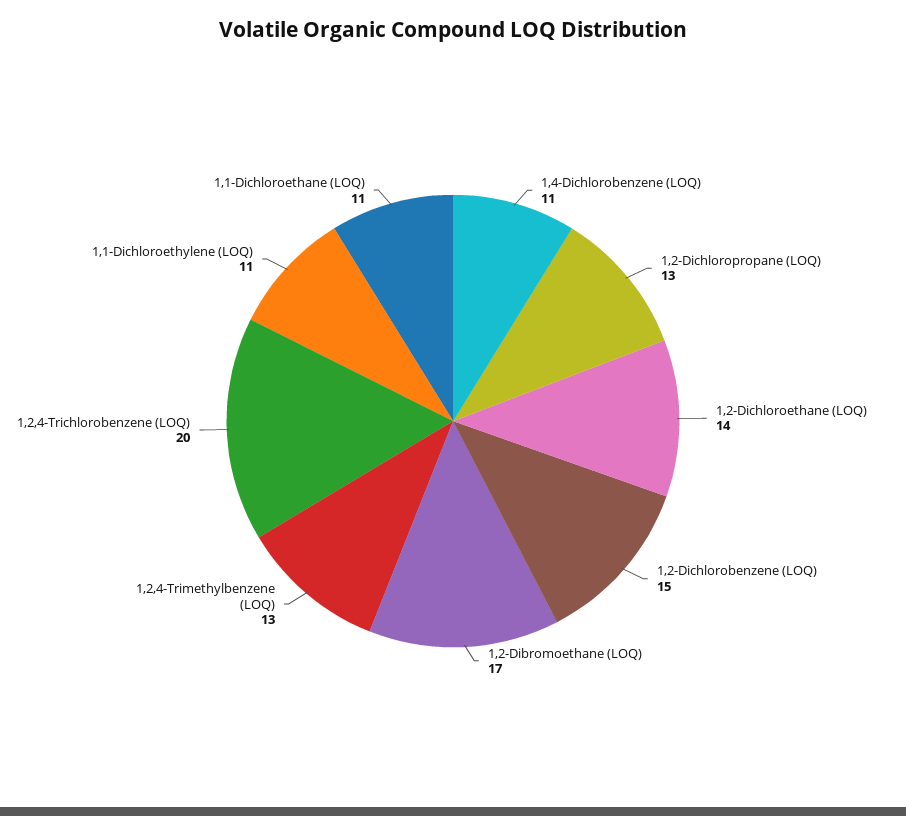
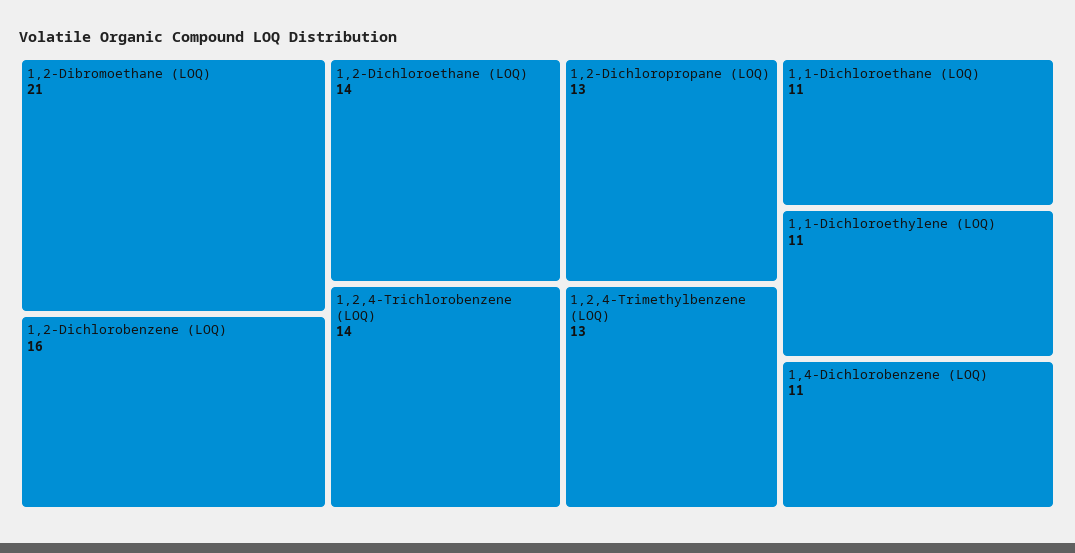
1,2-Dichlorobenzene (LOQ): 15 -> 16
1,2-Dibromoethane (LOQ): 17 -> 21
1,2,4-Trichlorobenzene (LOQ): 20 -> 14

